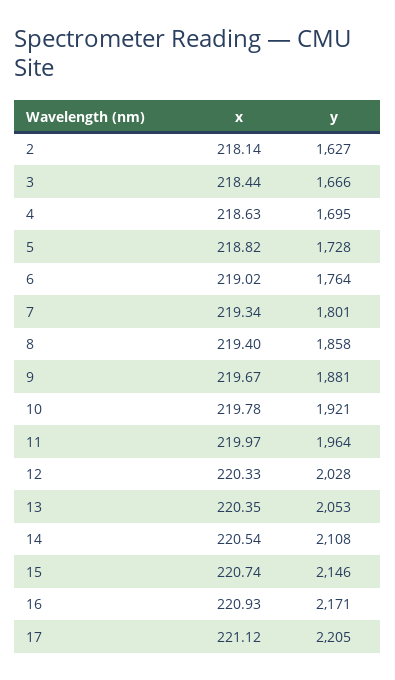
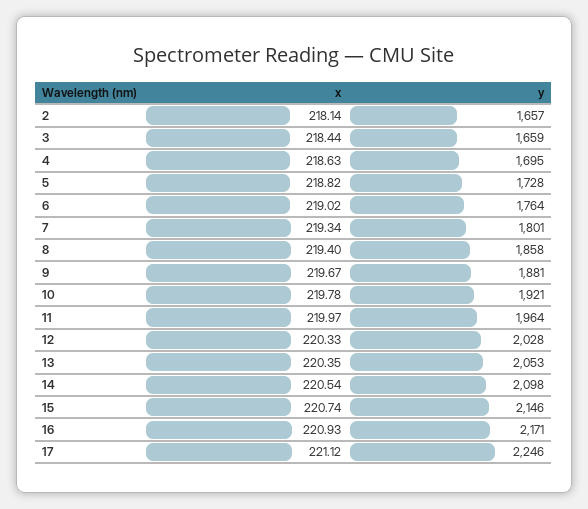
y, 2: 1627 -> 1657
y, 3: 1666 -> 1659
y, 14: 2108 -> 2098
y, 17: 2205 -> 2246

